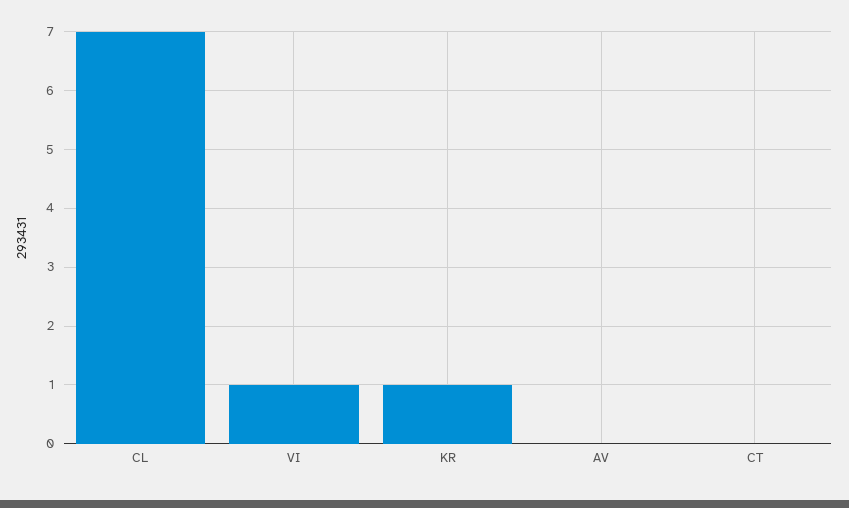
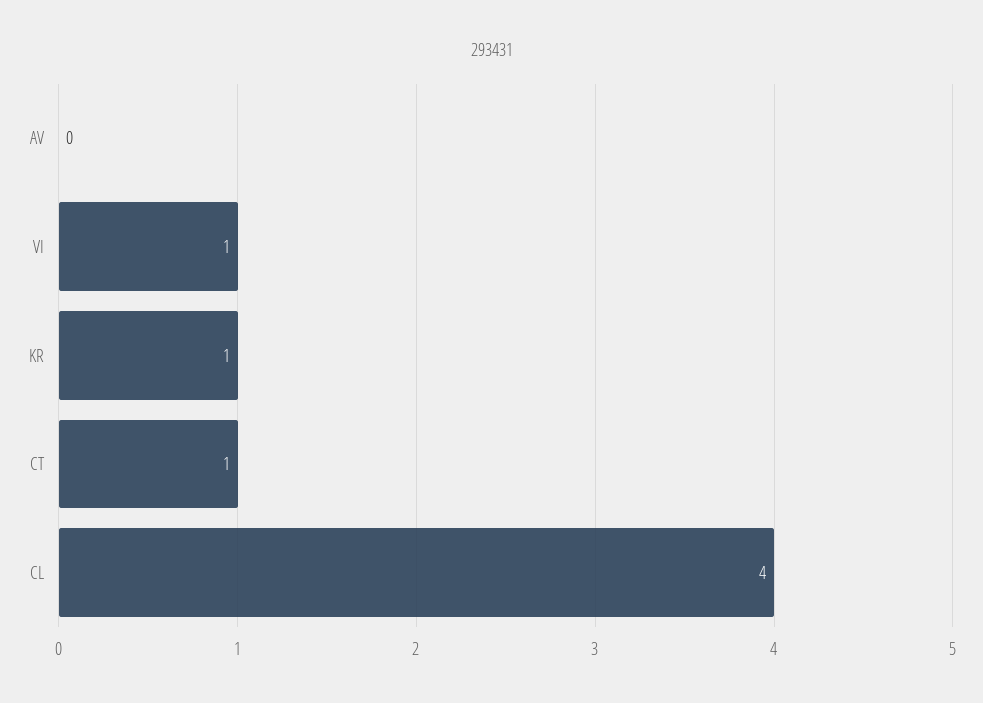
CL: 7 -> 4
CT: 0 -> 1

